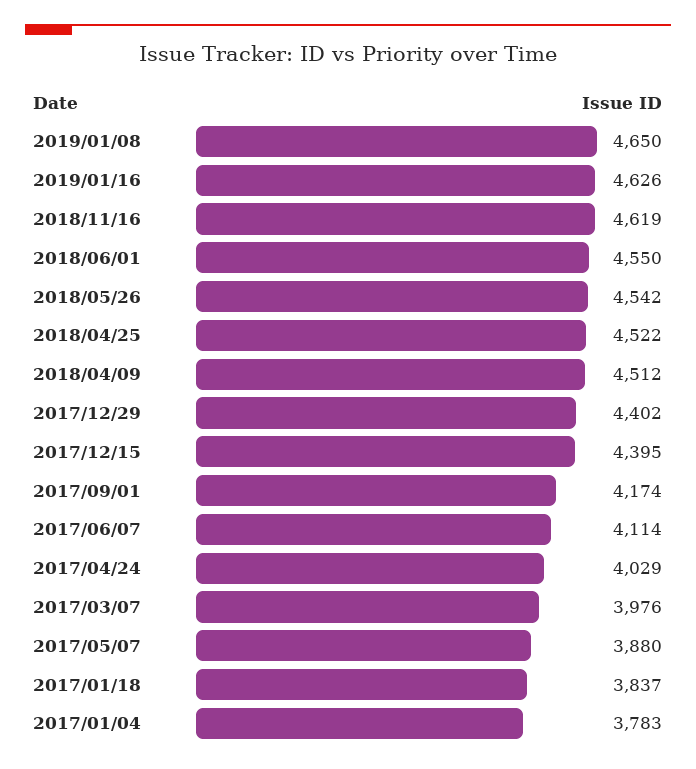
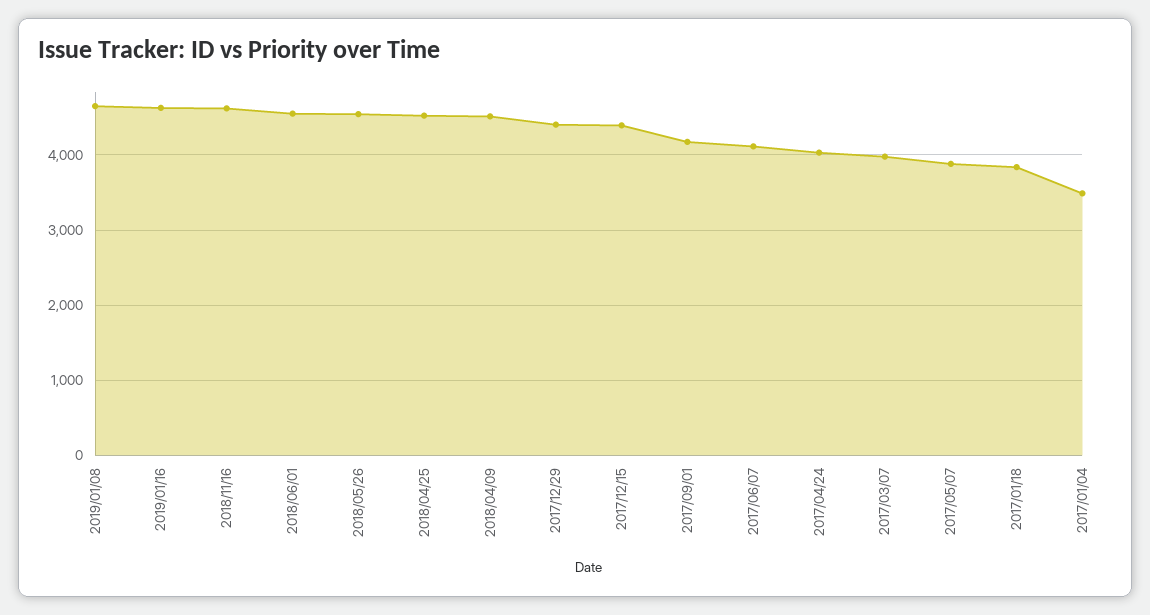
2017/01/04: 3783 -> 3500

